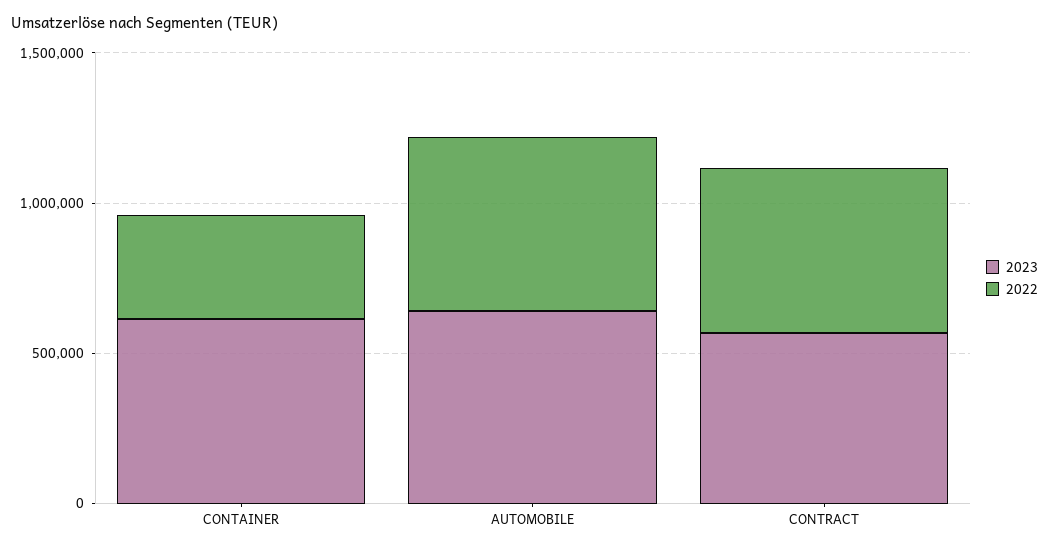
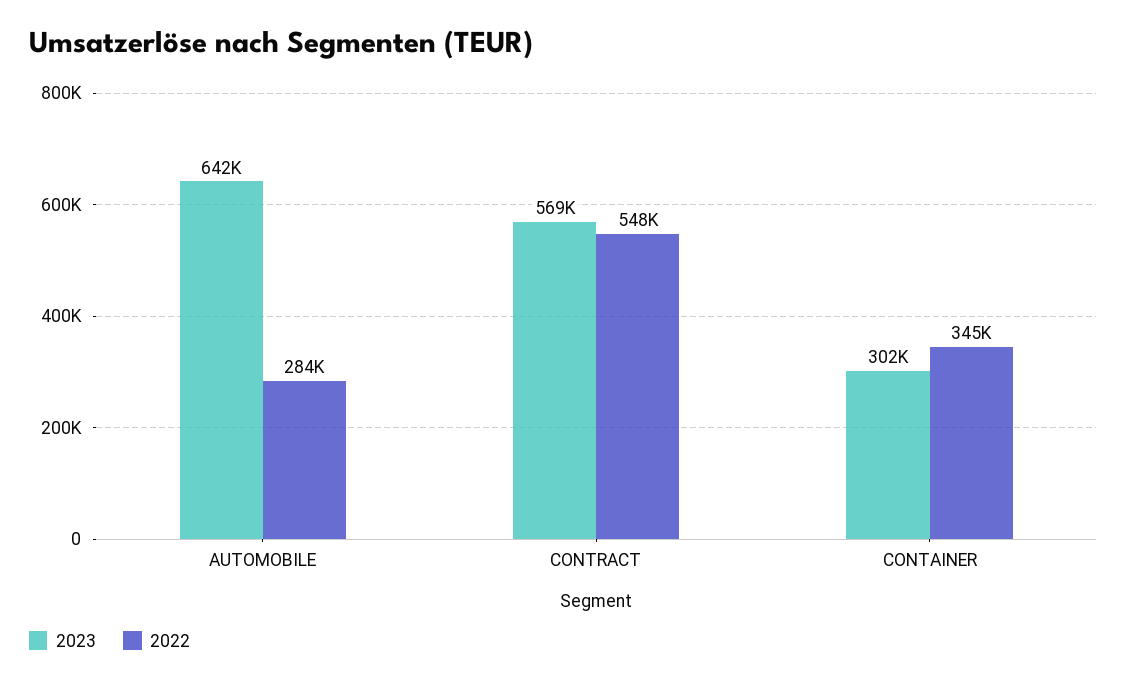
2023, CONTAINER: 600000 -> 302000
2022, AUTOMOBILE: 600000 -> 284000

